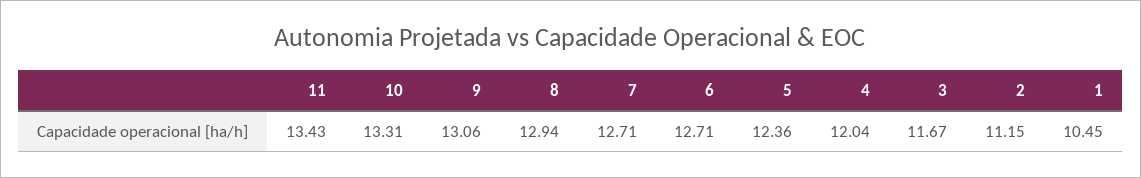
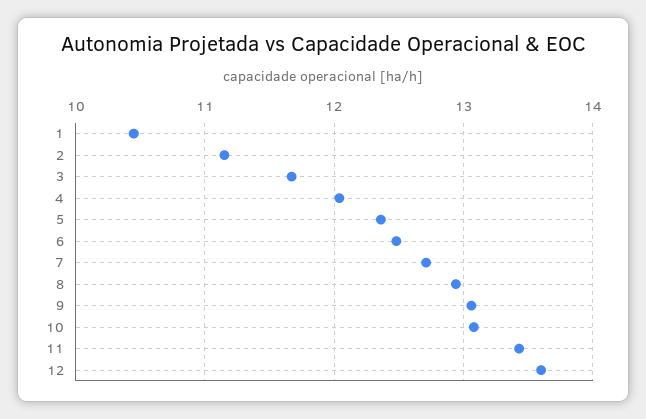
10: 13.31 -> 13.1
6: 12.71 -> 12.5
12: none -> 13.6

